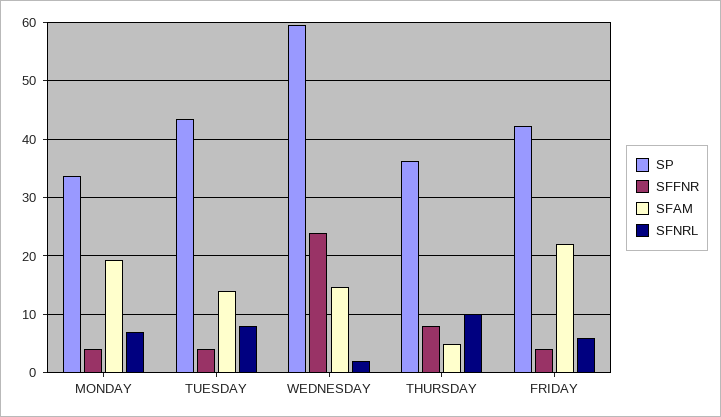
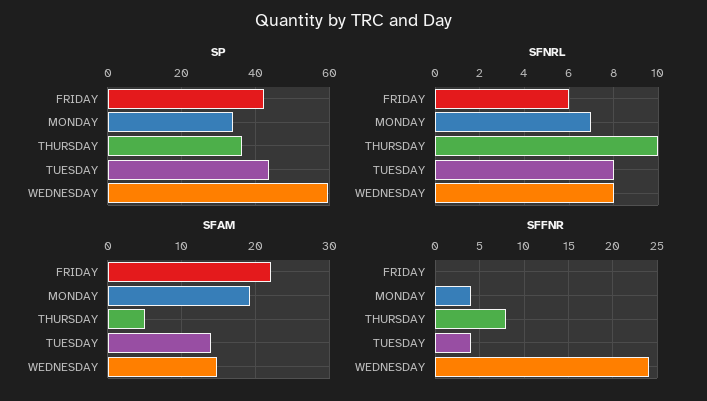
SFNRL, WEDNESDAY: 2 -> 8
SFFNR, FRIDAY: 4 -> 0

